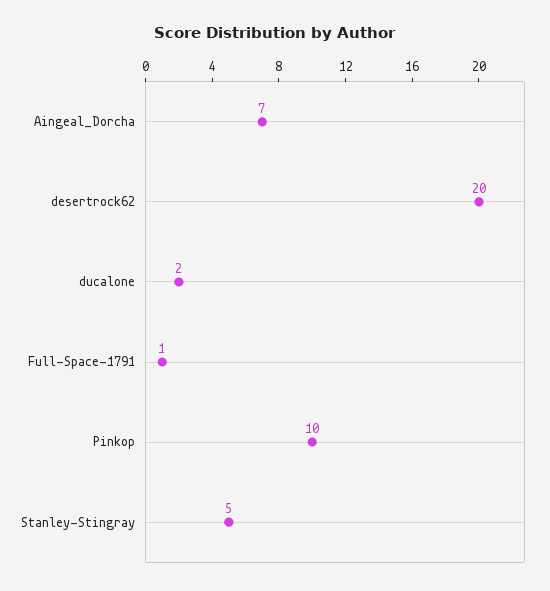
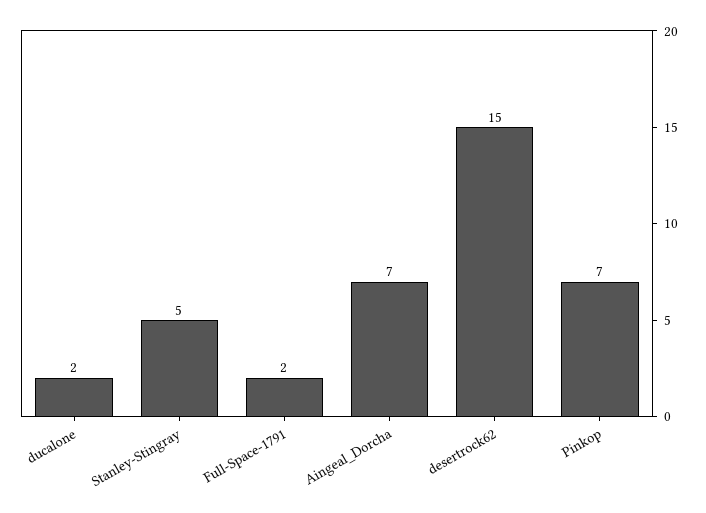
desertrock62: 20 -> 15
Full-Space-1791: 1 -> 2
Pinkop: 10 -> 7

